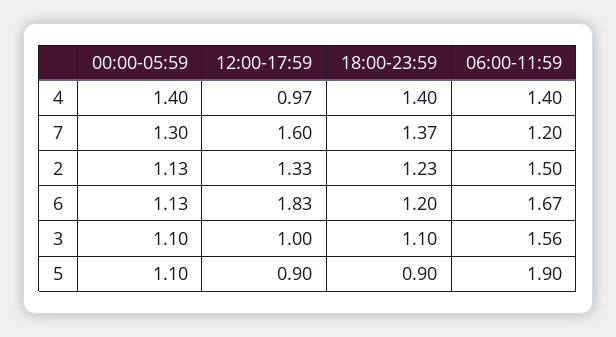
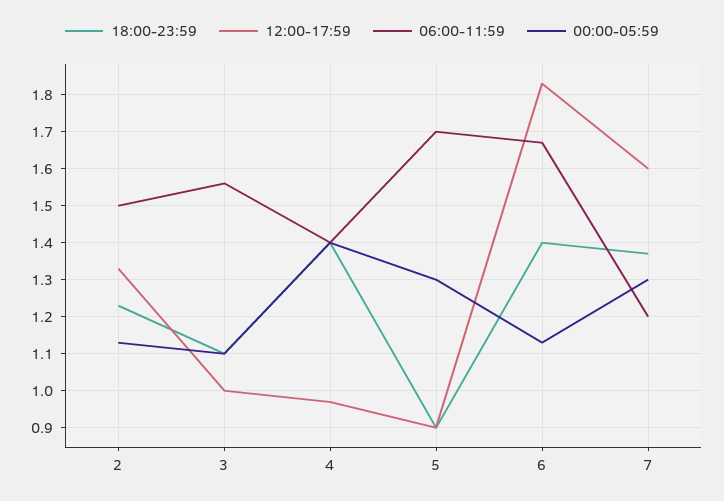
18:00-23:59, 6: 1.2 -> 1.4
00:00-05:59, 5: 1.1 -> 1.3
06:00-11:59, 5: 1.9 -> 1.7

